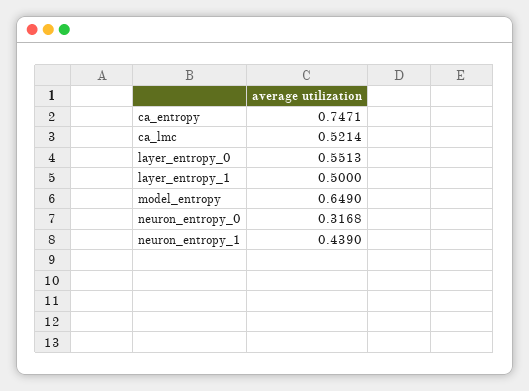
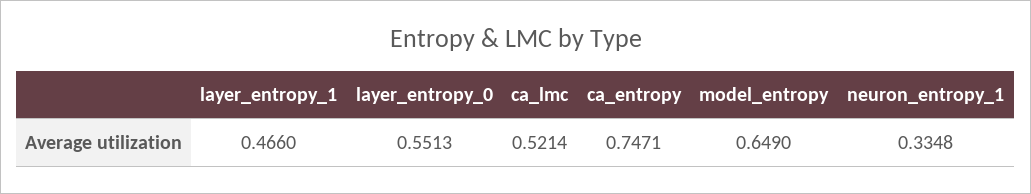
layer_entropy_1: 0.5 -> 0.466
neuron_entropy_0: 0.3168 -> none
neuron_entropy_1: 0.439 -> 0.3348

